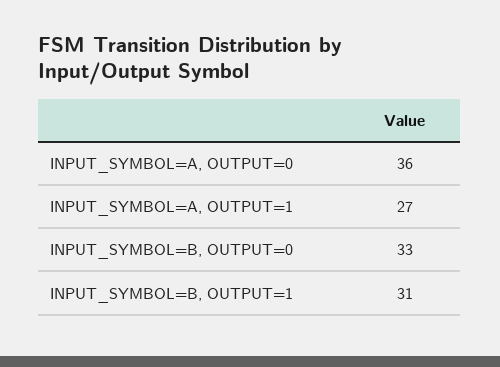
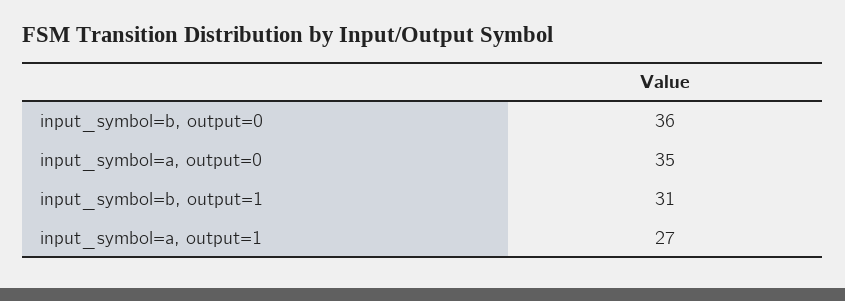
INPUT_SYMBOL=A, OUTPUT=0: 36 -> 35
INPUT_SYMBOL=B, OUTPUT=0: 33 -> 36

